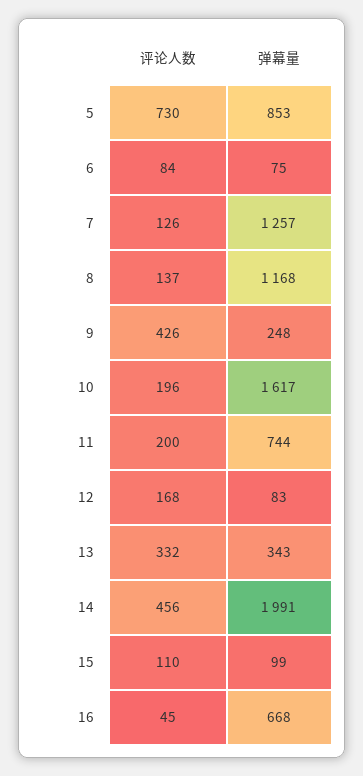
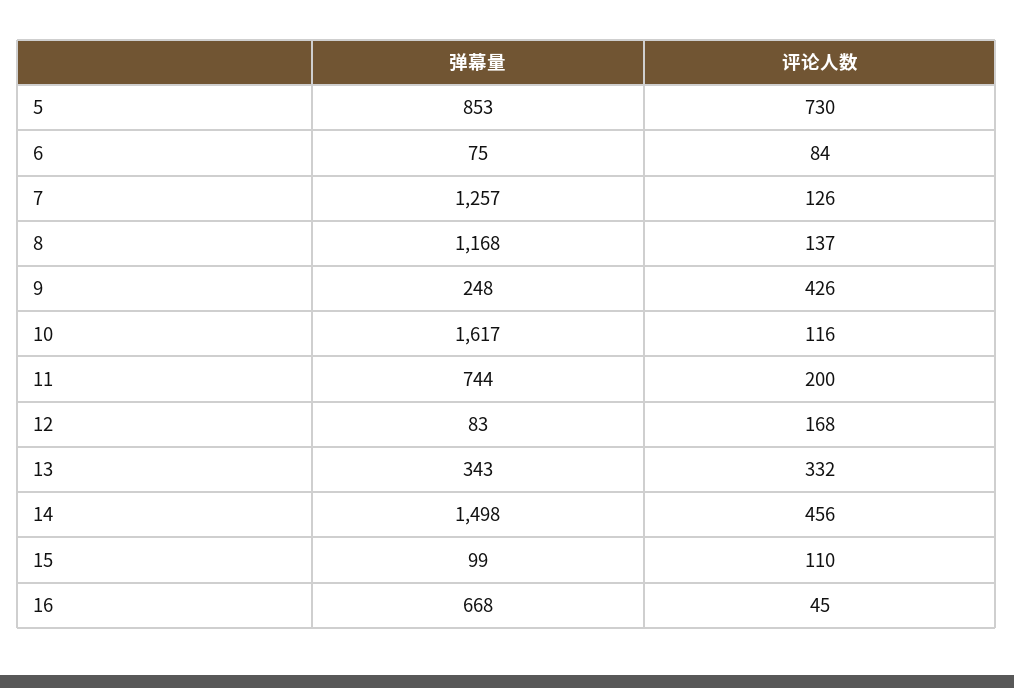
评论人数, 10: 196 -> 116
弹幕量, 14: 1991 -> 1498

